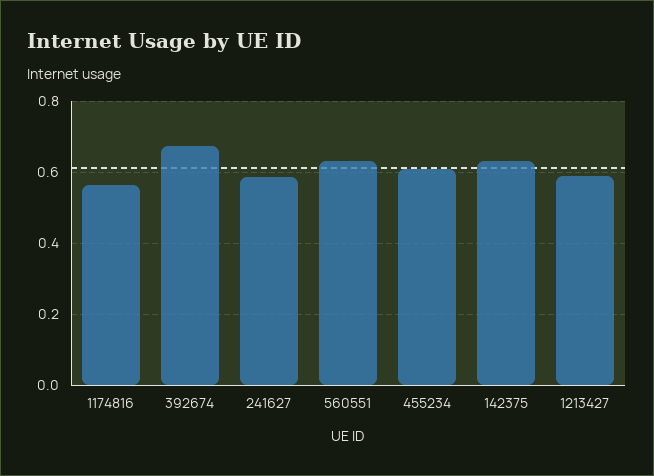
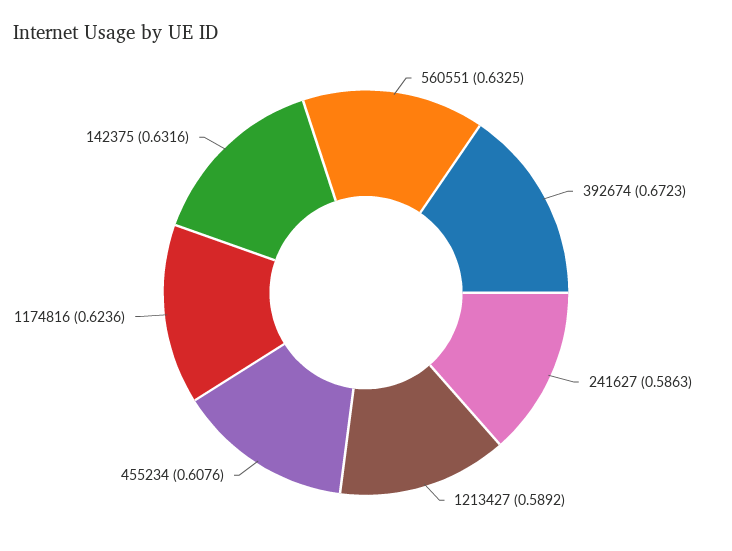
1174816: 0.56 -> 0.6236

